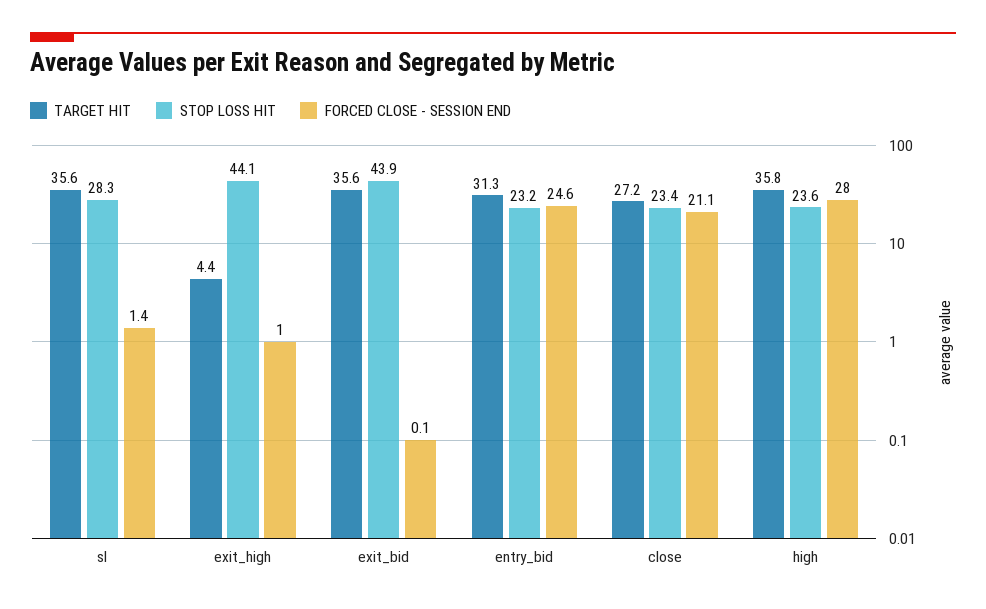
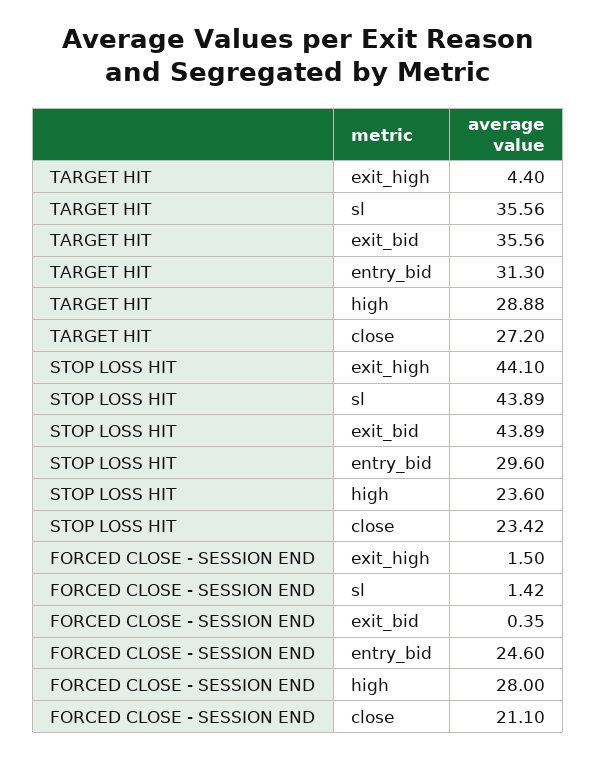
STOP LOSS HIT, sl: 28.3 -> 43.89
FORCED CLOSE - SESSION END, exit_high: 1 -> 1.5
FORCED CLOSE - SESSION END, exit_bid: 0.1 -> 0.35
STOP LOSS HIT, entry_bid: 23.2 -> 29.6
TARGET HIT, high: 35.8 -> 28.88

